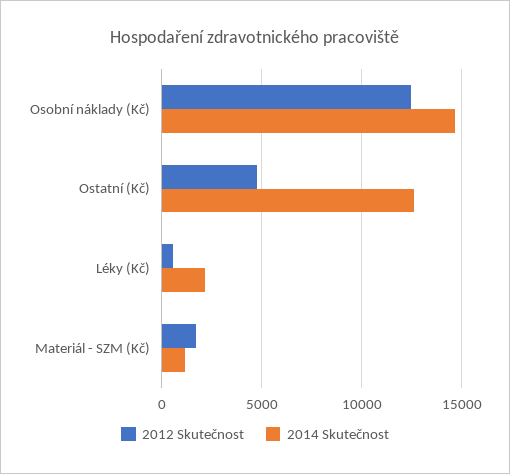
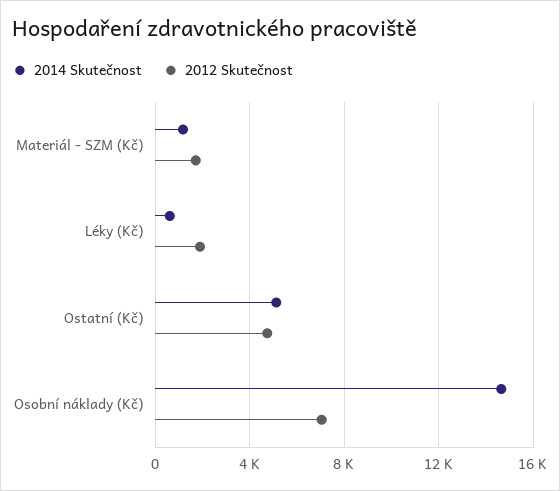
2012 Skutečnost, Osobní náklady (Kč): 12500 -> 7000
2014 Skutečnost, Ostatní (Kč): 12500 -> 5000
2012 Skutečnost, Léky (Kč): 500 -> 2000
2014 Skutečnost, Léky (Kč): 2000 -> 500

